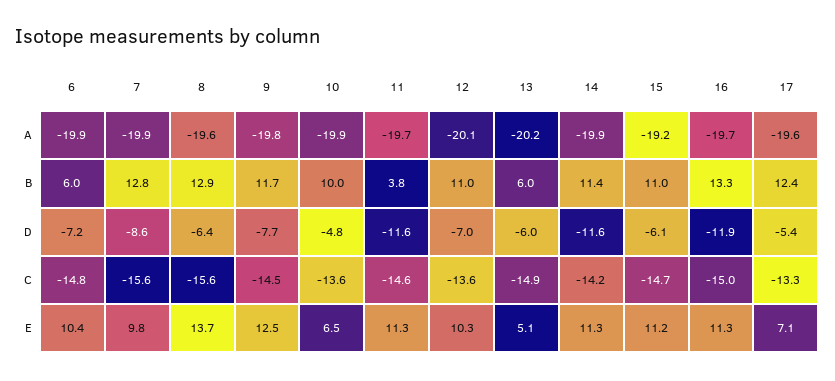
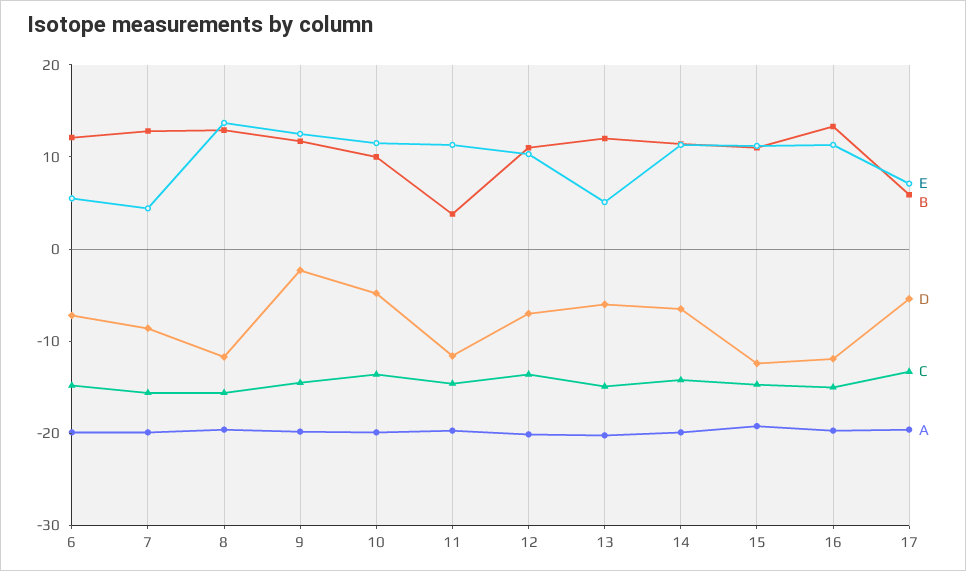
B, 6: 6 -> 12
B, 13: 6 -> 12
B, 17: 12.4 -> 6
D, 8: -6.4 -> -12
D, 9: -7.7 -> -2
D, 14: -11.6 -> -6
D, 15: -6.1 -> -12
E, 6: 10.4 -> 6
E, 7: 9.8 -> 4
E, 10: 6.5 -> 12

